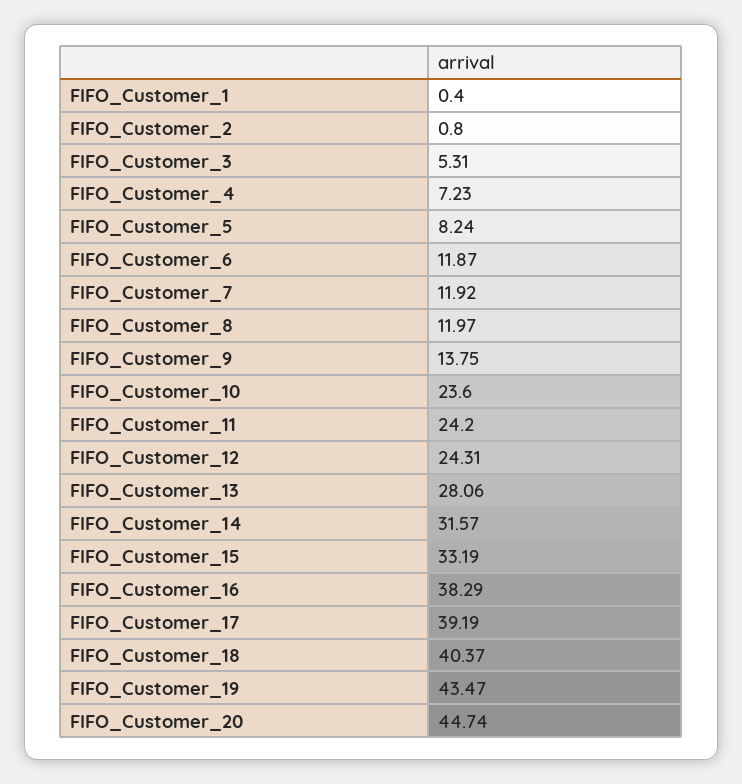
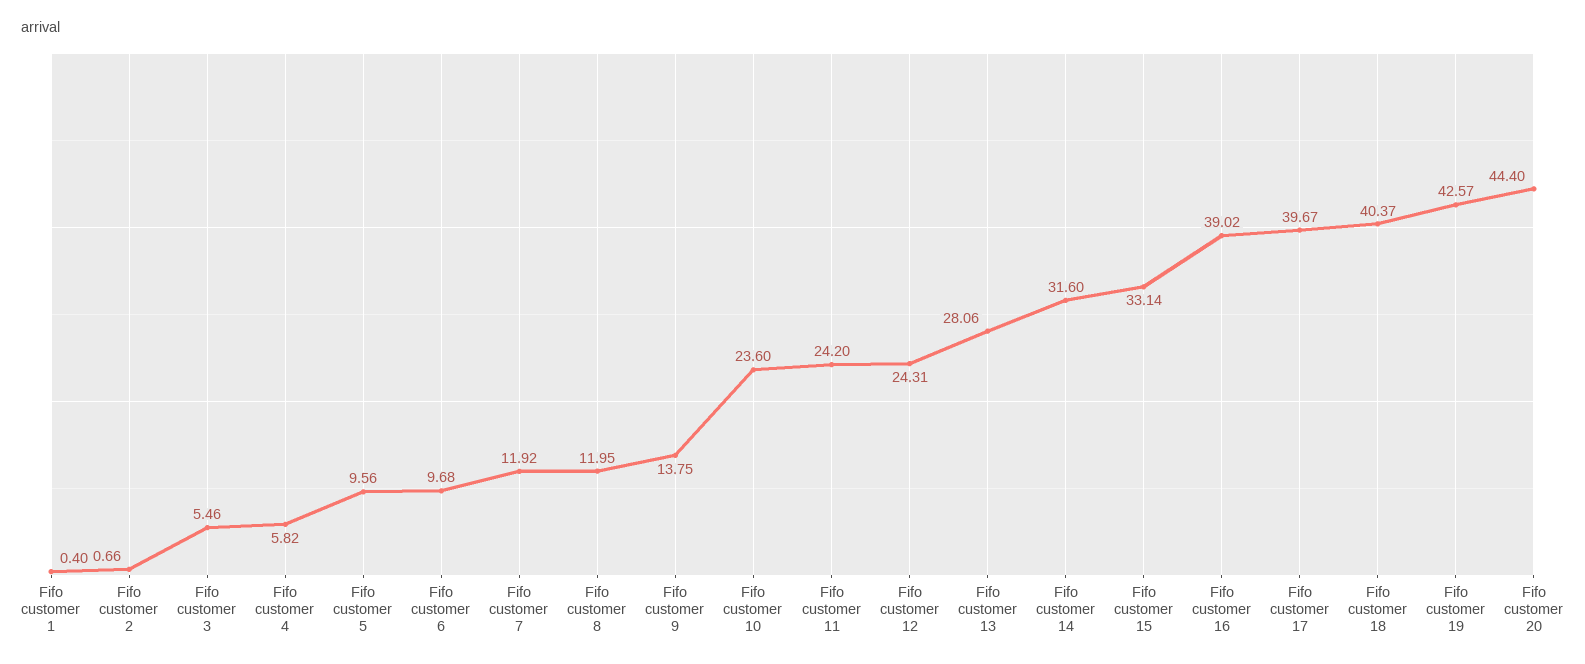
FIFO_Customer_2: 0.8 -> 0.66
FIFO_Customer_3: 5.31 -> 5.46
FIFO_Customer_4: 7.23 -> 5.82
FIFO_Customer_5: 8.24 -> 9.56
FIFO_Customer_6: 11.87 -> 9.68
FIFO_Customer_8: 11.97 -> 11.95
FIFO_Customer_14: 31.57 -> 31.6
FIFO_Customer_15: 33.19 -> 33.14
FIFO_Customer_16: 38.29 -> 39.02
FIFO_Customer_17: 39.19 -> 39.67
FIFO_Customer_19: 43.47 -> 42.57
FIFO_Customer_20: 44.74 -> 44.4

